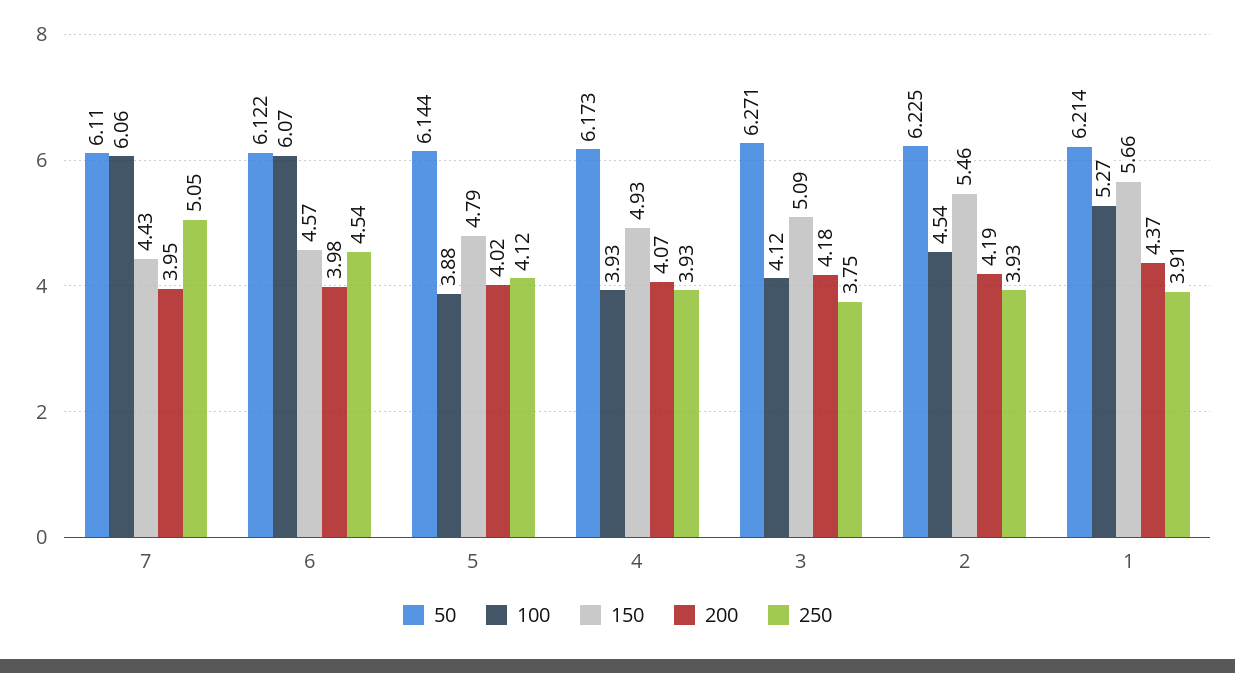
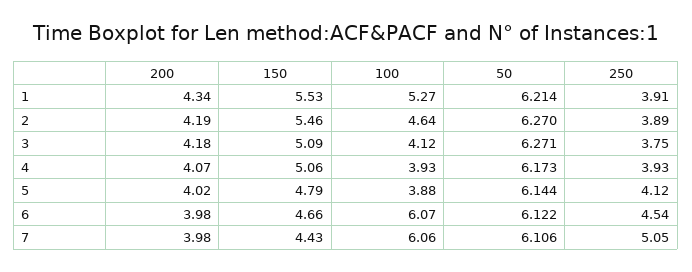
50, 7: 6.11 -> 6.106
200, 7: 3.95 -> 3.98
150, 6: 4.57 -> 4.66
150, 4: 4.93 -> 5.06
50, 2: 6.225 -> 6.27
100, 2: 4.54 -> 4.64
250, 2: 3.93 -> 3.89
150, 1: 5.66 -> 5.53
200, 1: 4.37 -> 4.34

